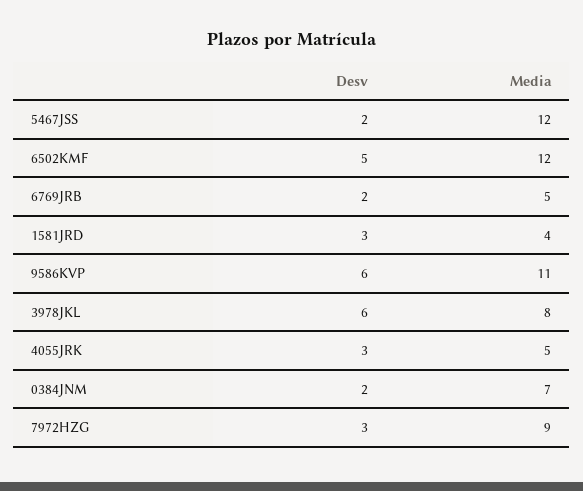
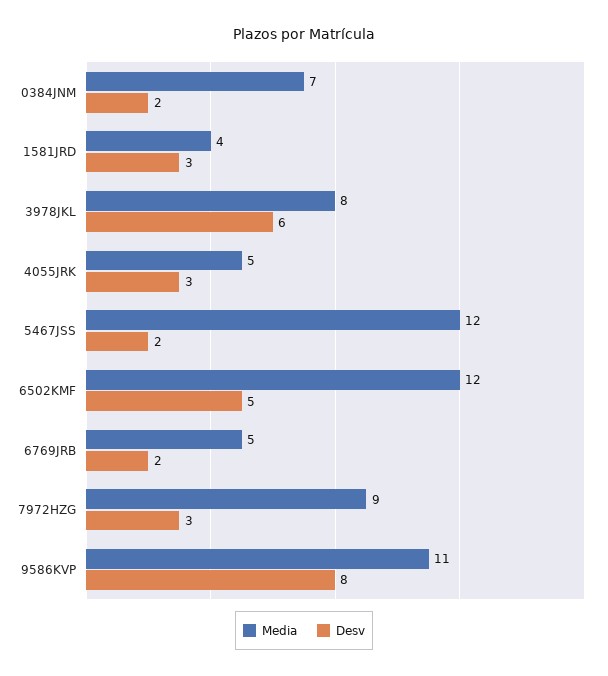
Desv, 9586KVP: 6 -> 8

